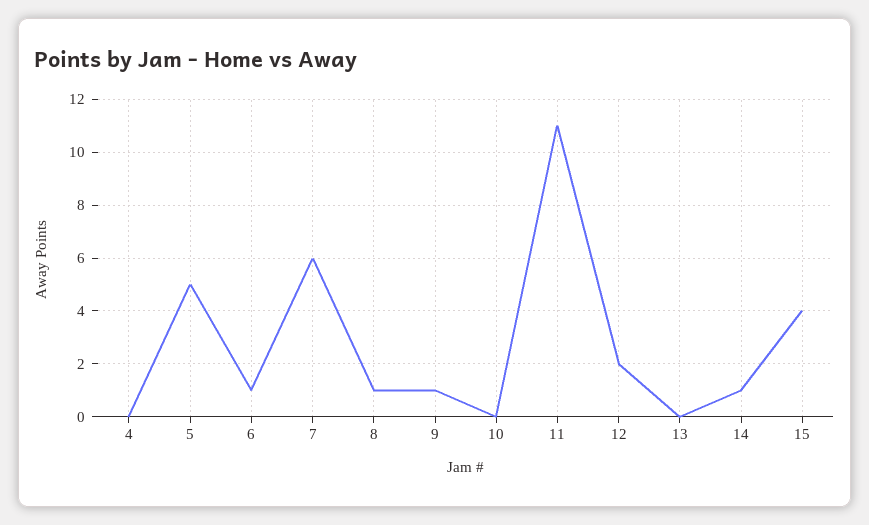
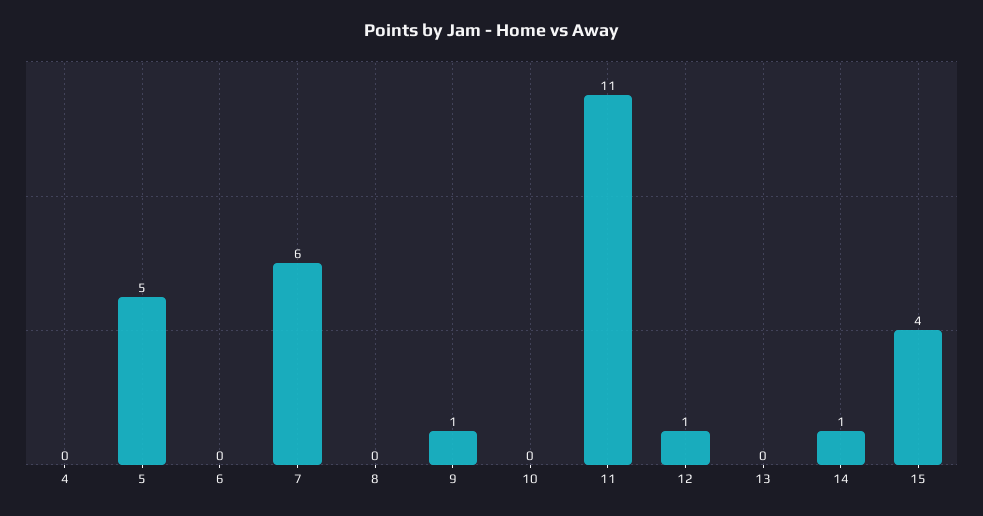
6: 1 -> 0
8: 1 -> 0
12: 2 -> 1

